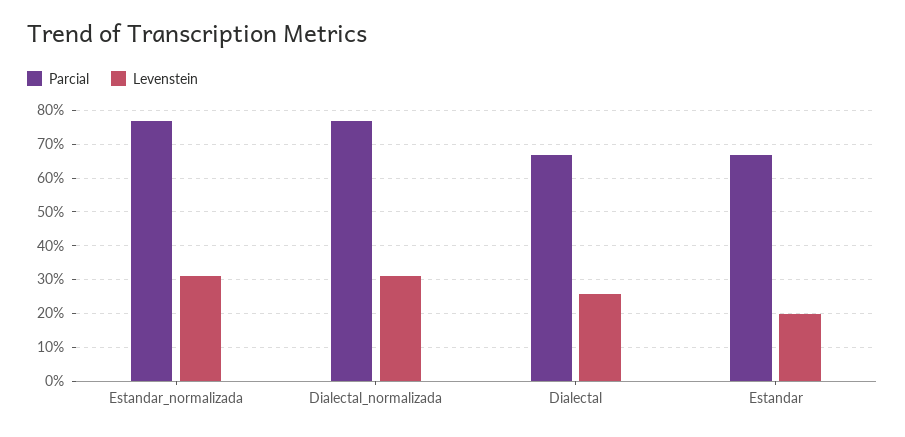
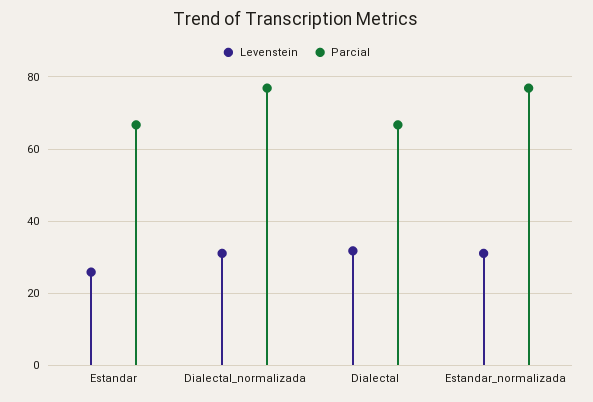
Levenstein, Dialectal: 26 -> 32
Levenstein, Estandar: 20 -> 26

